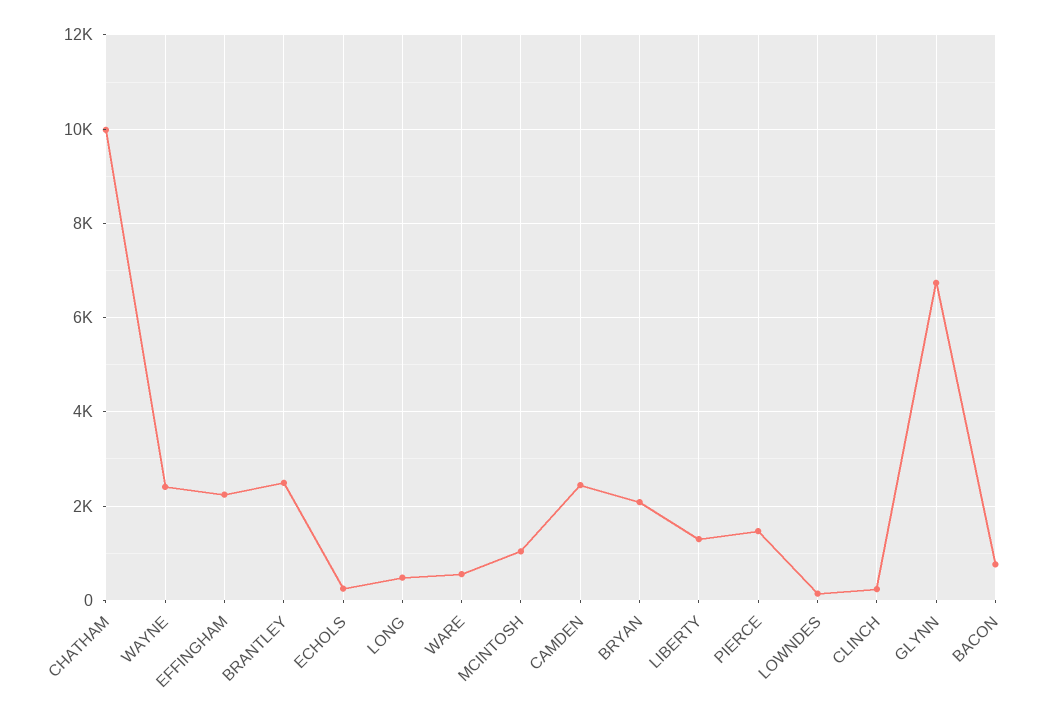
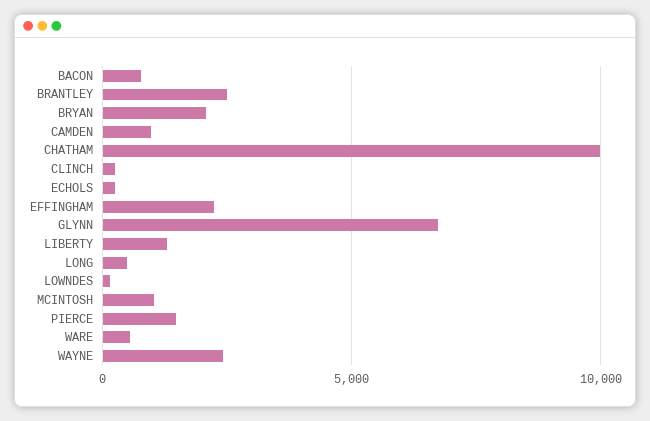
CAMDEN: 2400 -> 1000

